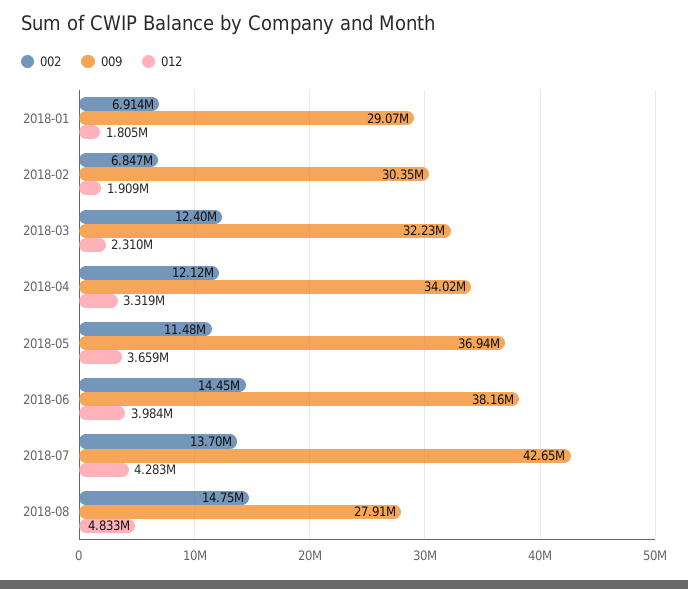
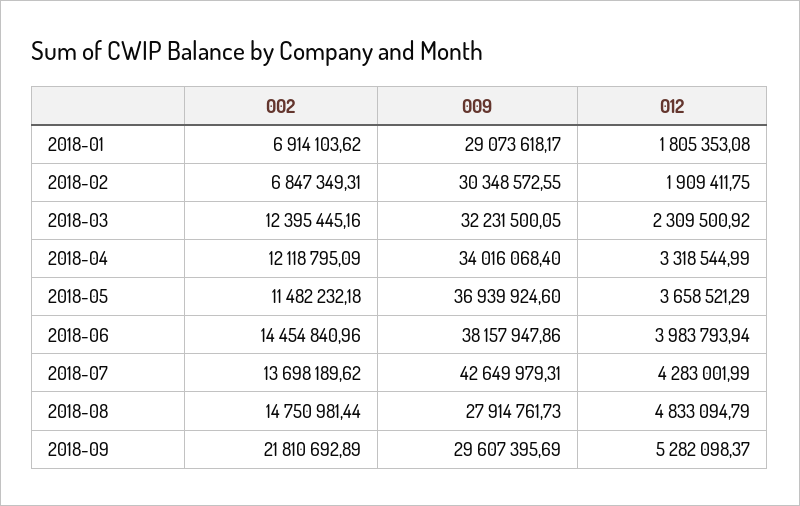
002, 2018-09: none -> 21810692.89
009, 2018-09: none -> 29607395.69
012, 2018-09: none -> 5282098.37

